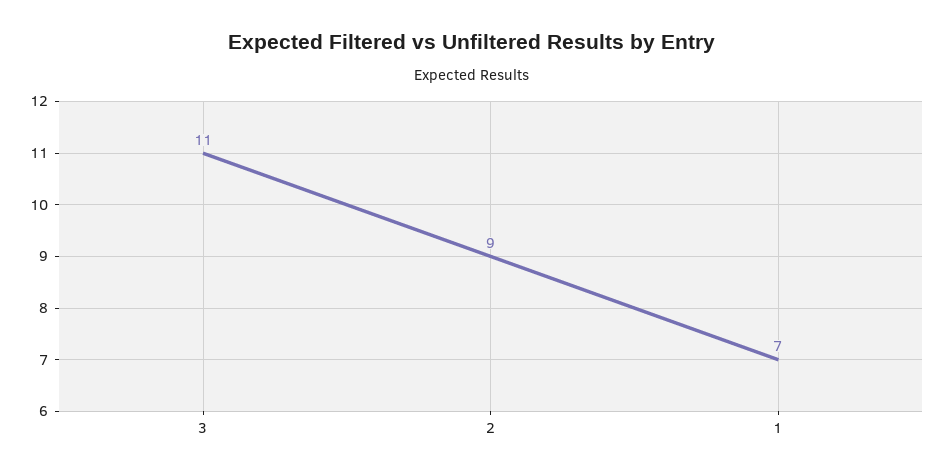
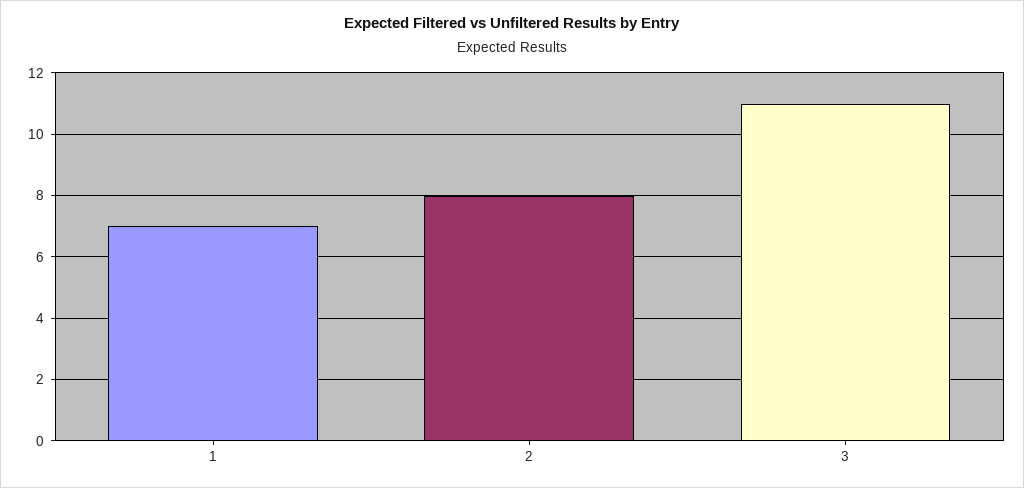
2: 9 -> 8

